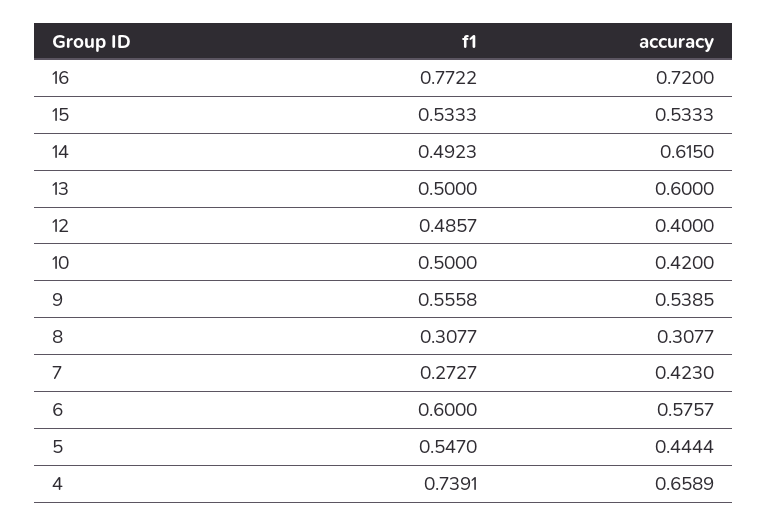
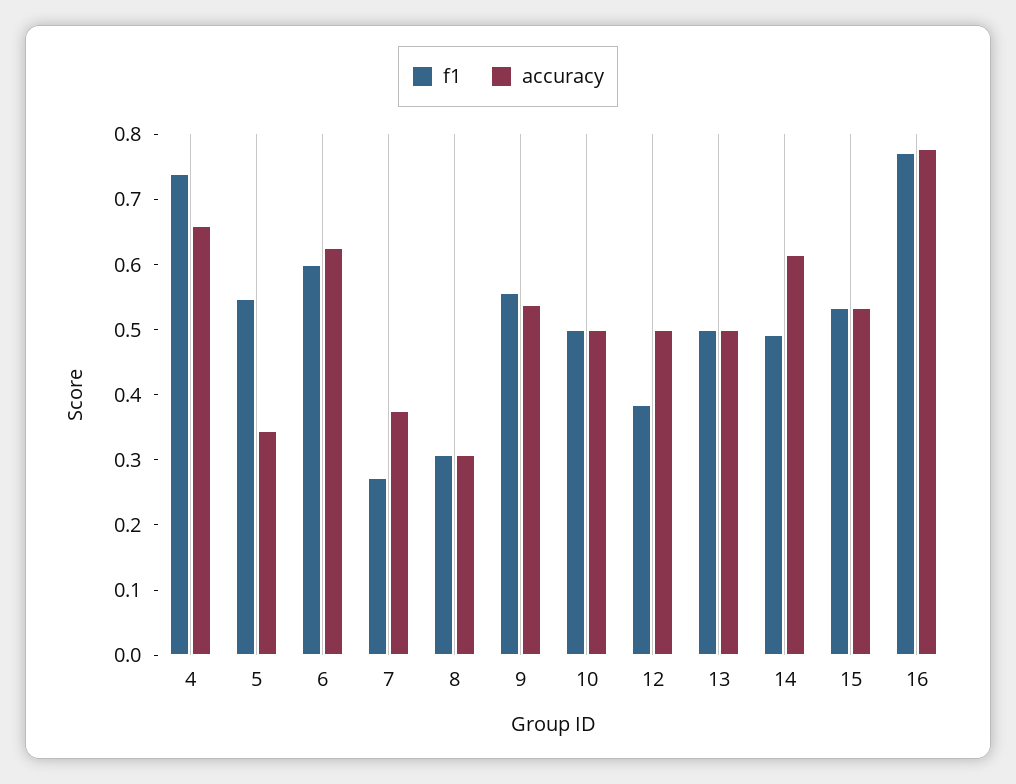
accuracy, 16: 0.72 -> 0.78
accuracy, 13: 0.6 -> 0.5
f1, 12: 0.4857 -> 0.38
accuracy, 12: 0.4 -> 0.5
accuracy, 10: 0.42 -> 0.5
accuracy, 7: 0.423 -> 0.38
accuracy, 6: 0.5757 -> 0.62
accuracy, 5: 0.4444 -> 0.34

